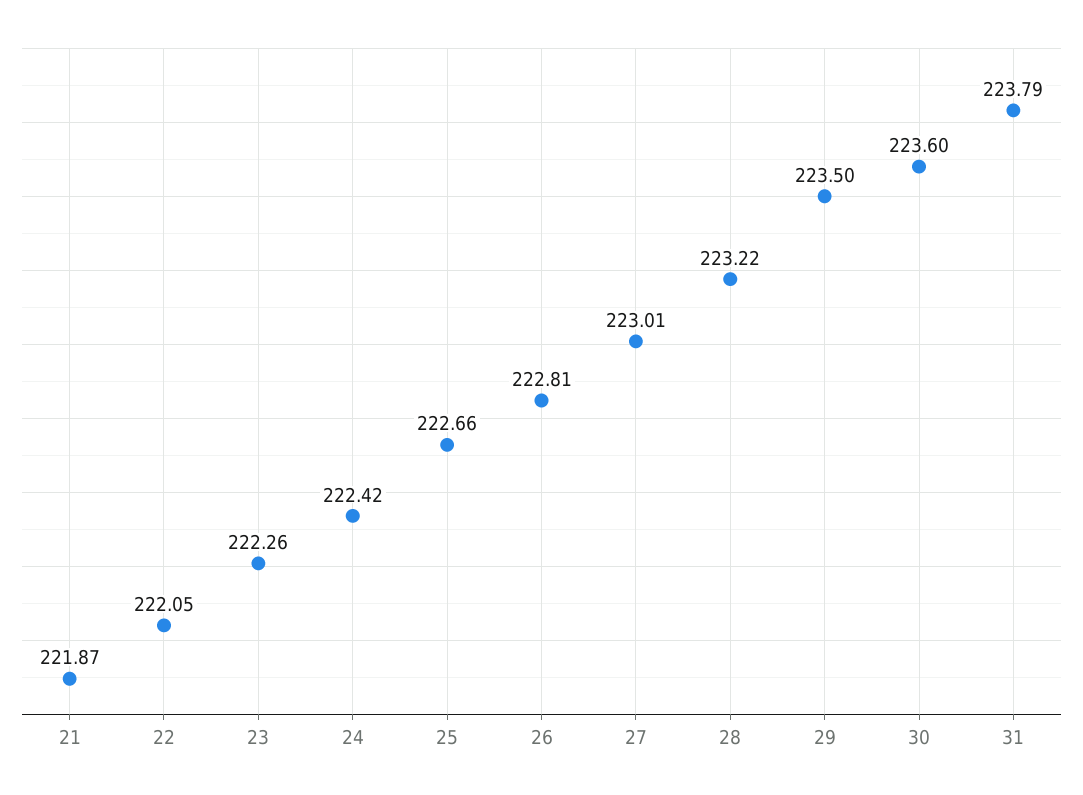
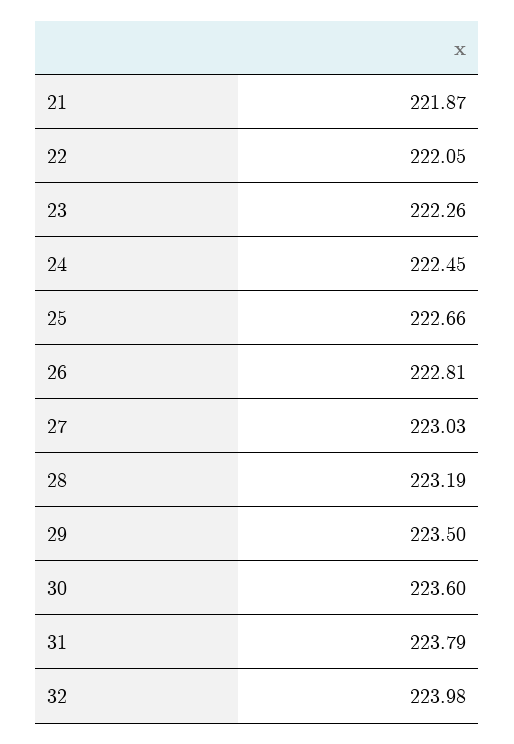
24: 222.42 -> 222.45
27: 223.01 -> 223.03
28: 223.22 -> 223.19
32: none -> 223.98

